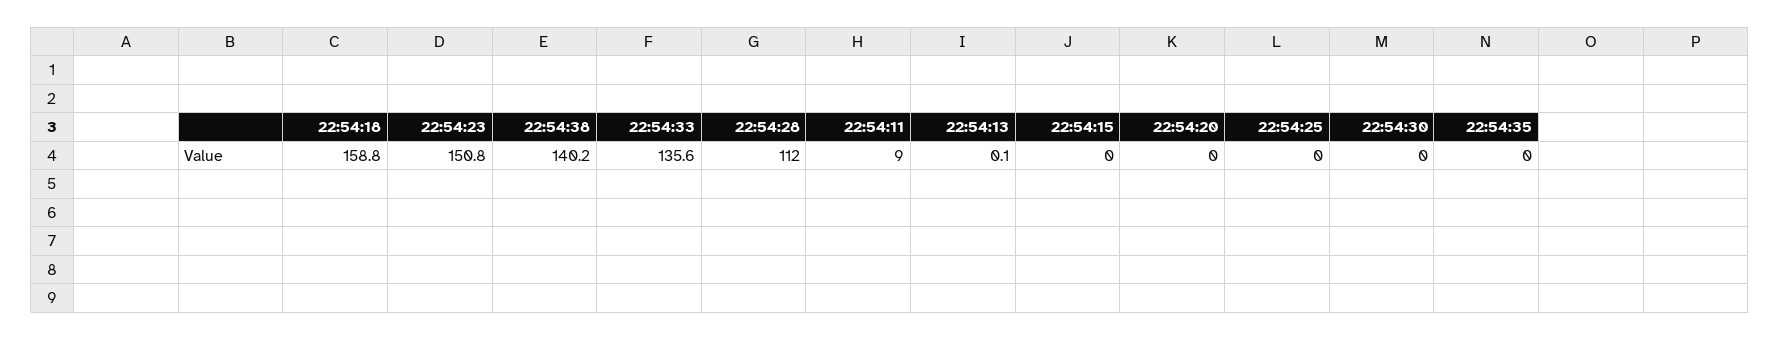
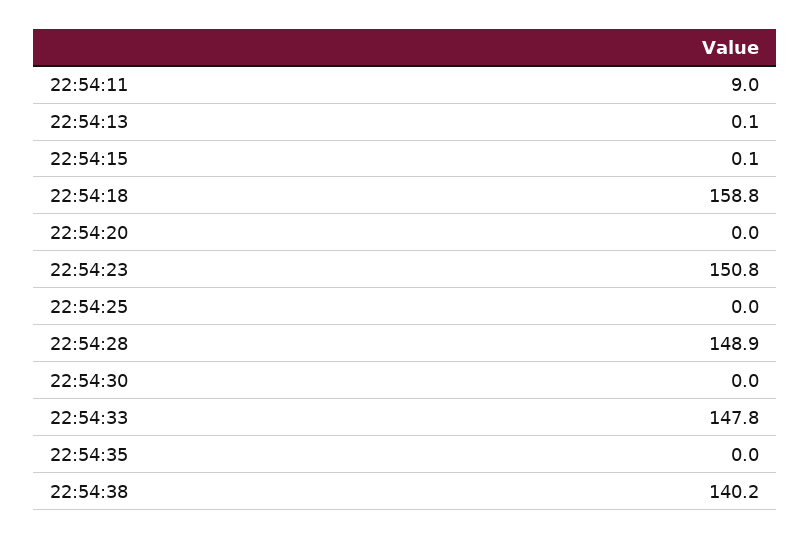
22:54:33: 135.6 -> 147.8
22:54:28: 112 -> 148.9
22:54:15: 0 -> 0.1

